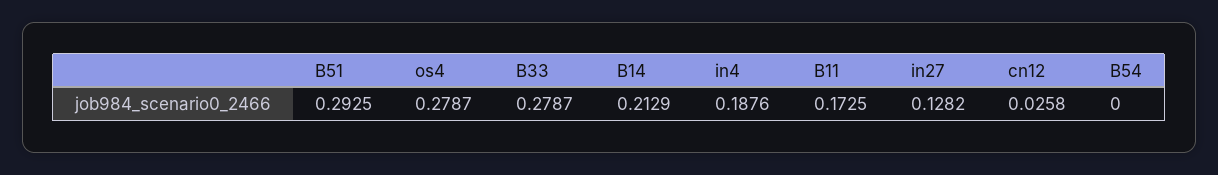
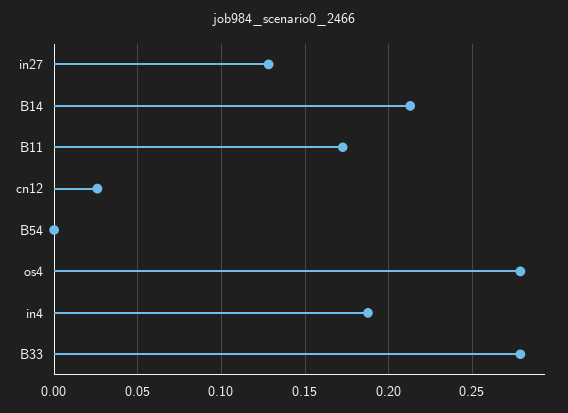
B51: 0.2925 -> none

